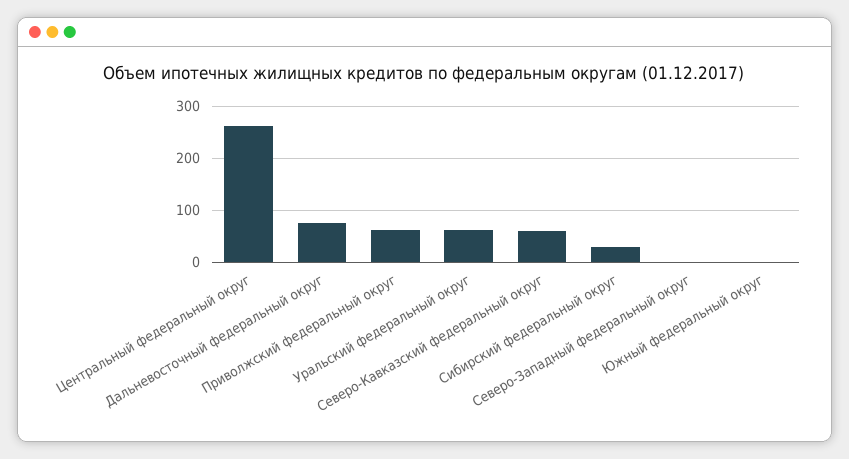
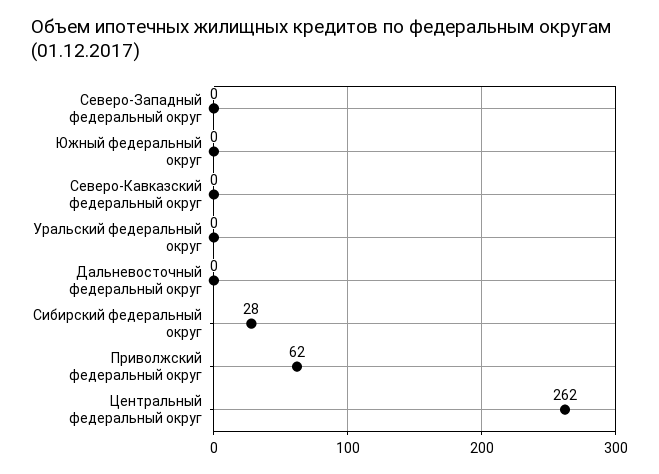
Дальневосточный федеральный округ: 80 -> 0
Уральский федеральный округ: 60 -> 0
Северо-Кавказский федеральный округ: 60 -> 0

